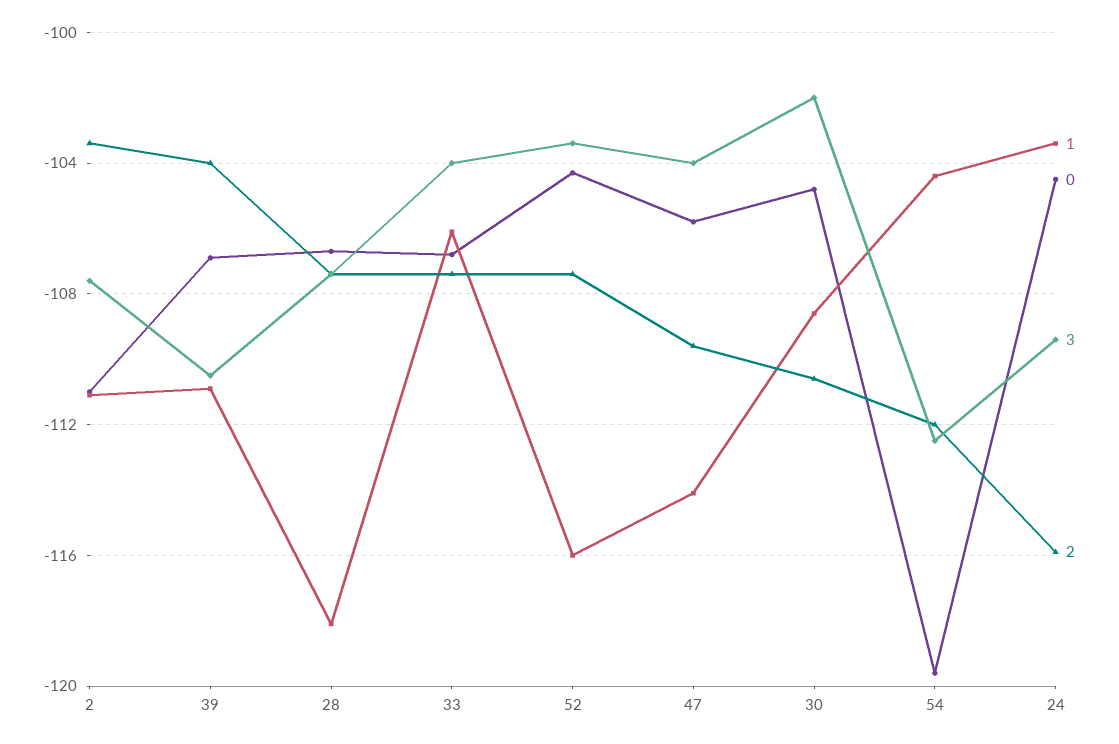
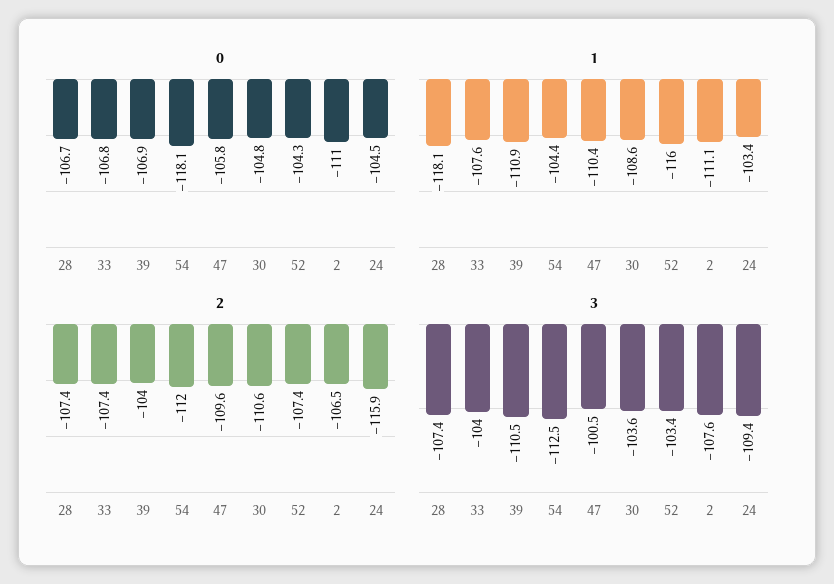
2, 2: -103.5 -> -106.5
1, 33: -106 -> -107.6
1, 47: -114 -> -110.4
3, 47: -104 -> -100.5
3, 30: -102 -> -103.6
0, 54: -119.5 -> -118.1

